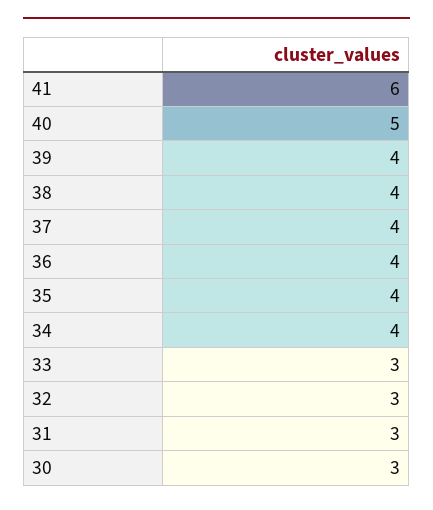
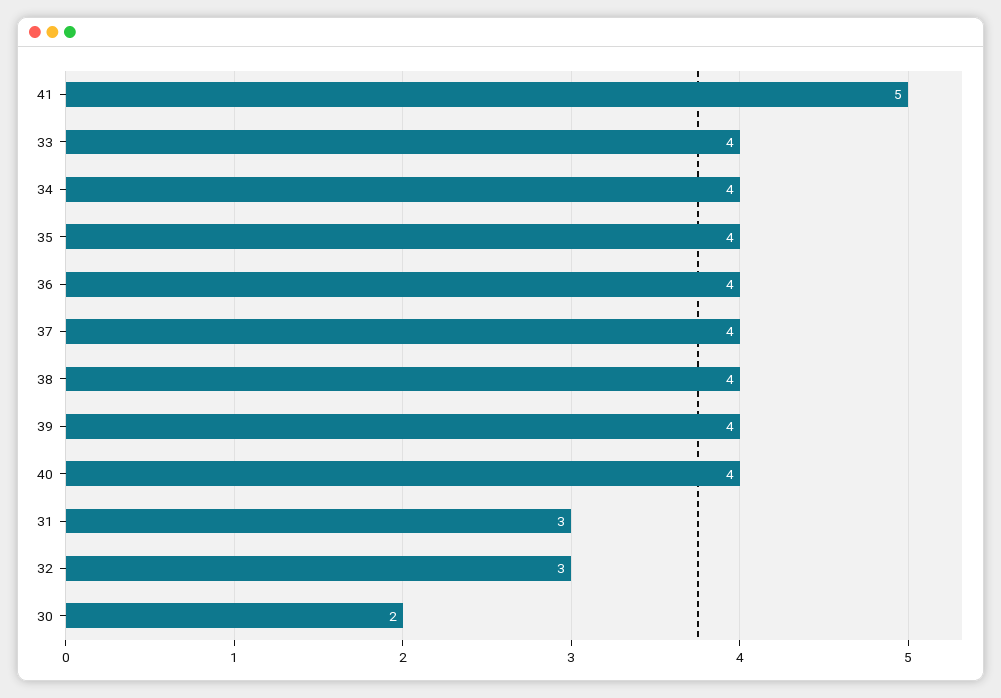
41: 6 -> 5
40: 5 -> 4
33: 3 -> 4
30: 3 -> 2

